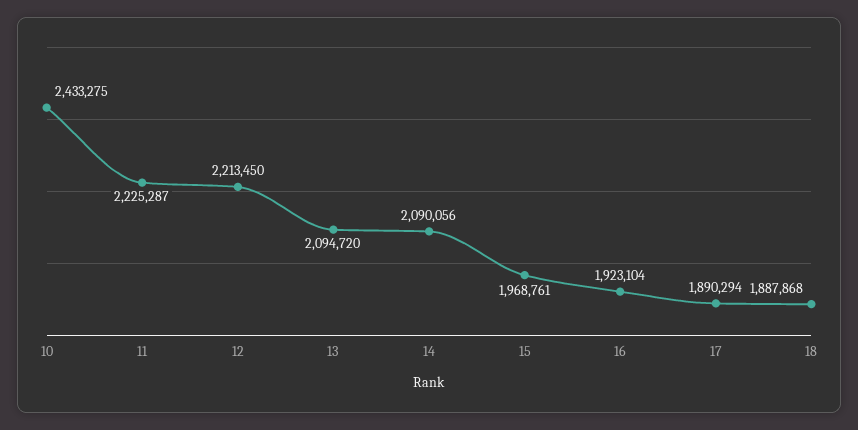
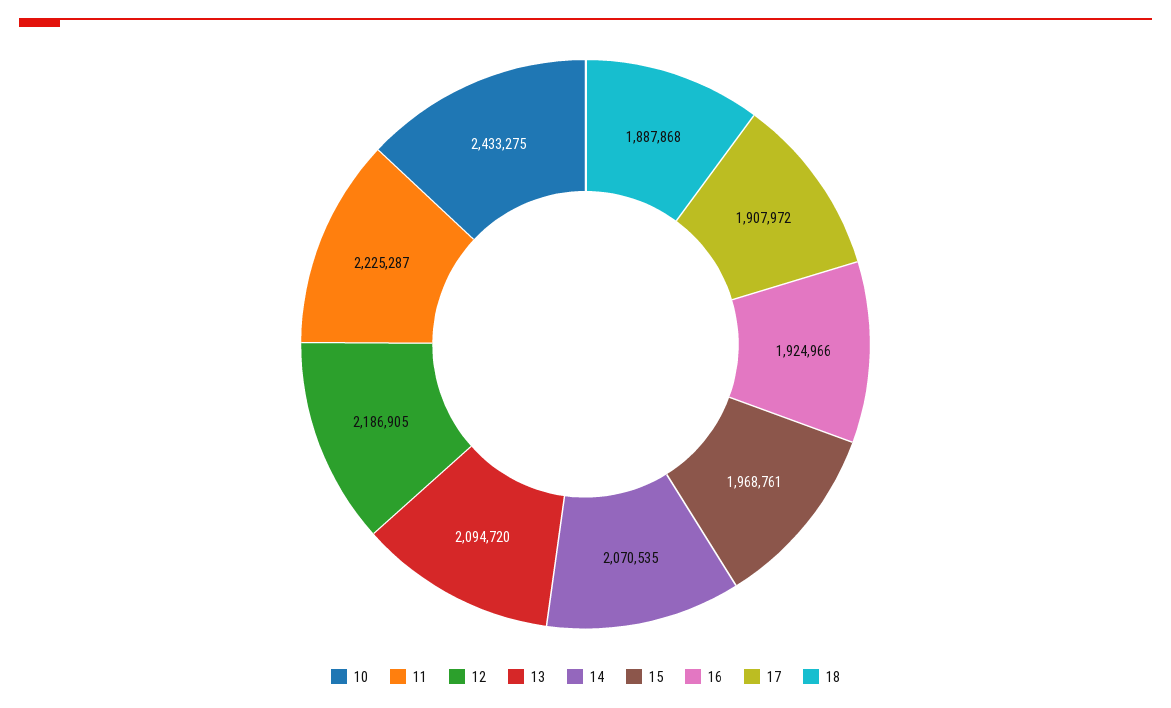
12: 2213450 -> 2186905
14: 2090056 -> 2070535
16: 1923104 -> 1924966
17: 1890294 -> 1907972

